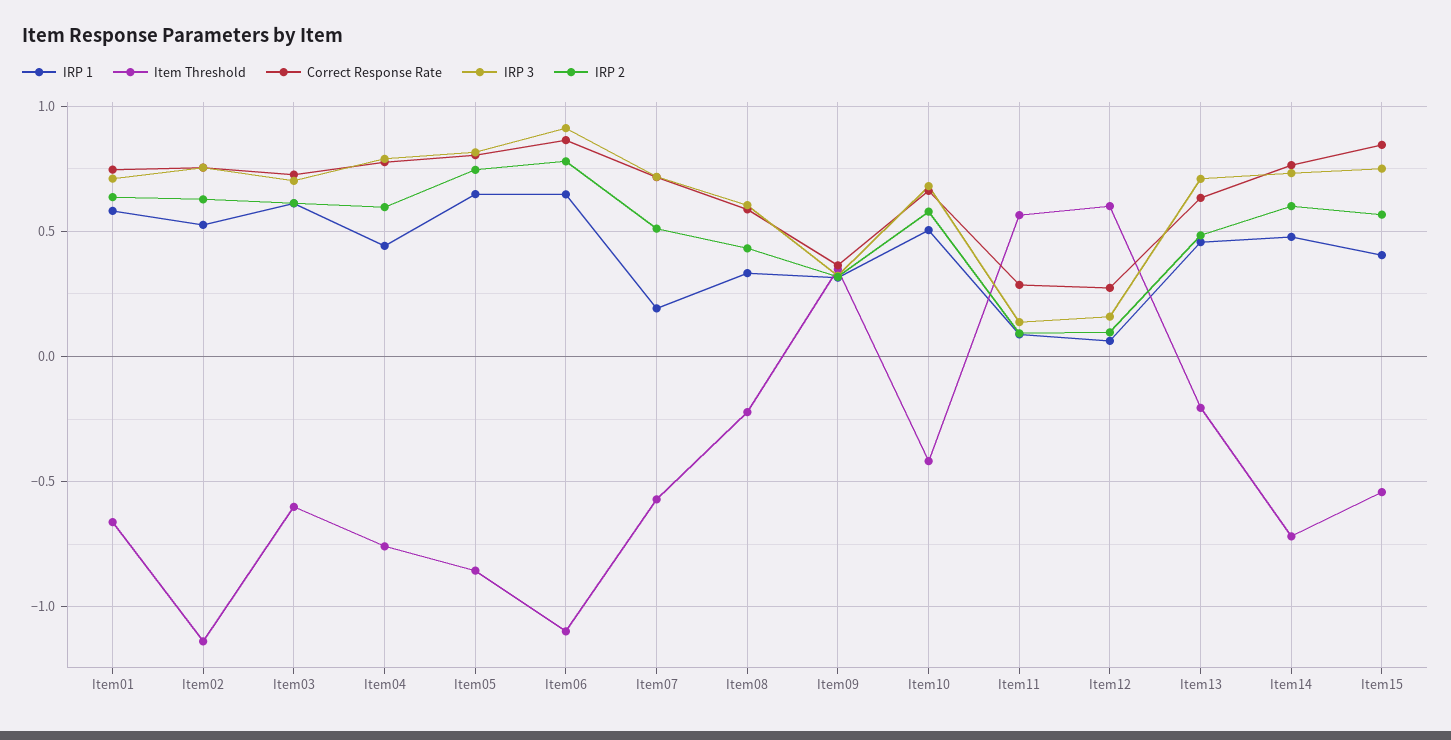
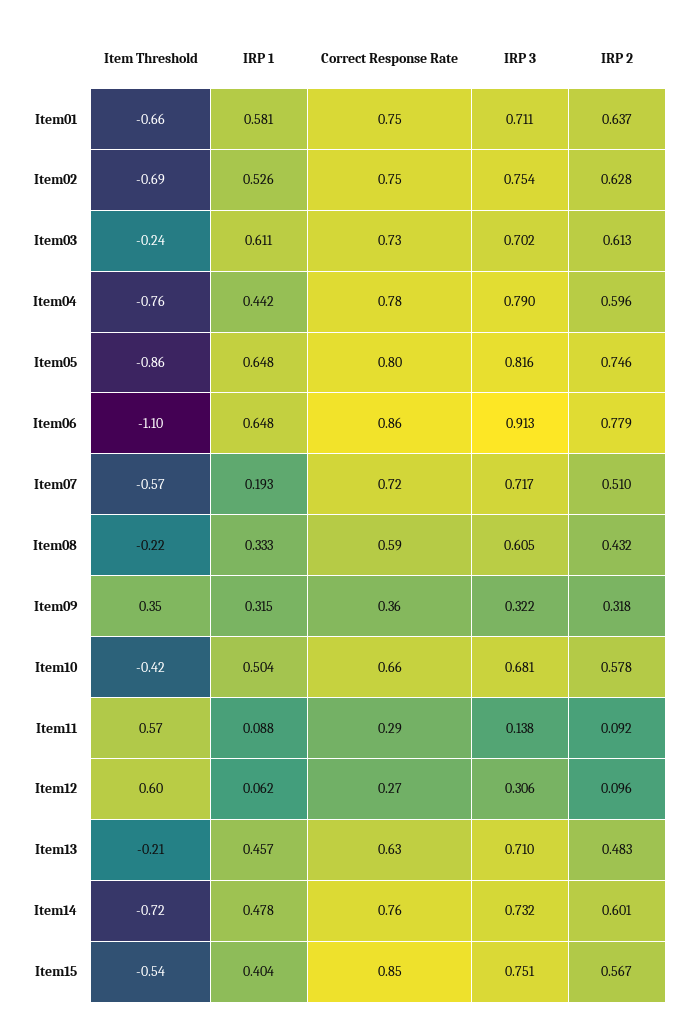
Item Threshold, Item02: -1.15 -> -0.69
Item Threshold, Item03: -0.6 -> -0.24
IRP 3, Item12: 0.15 -> 0.306

